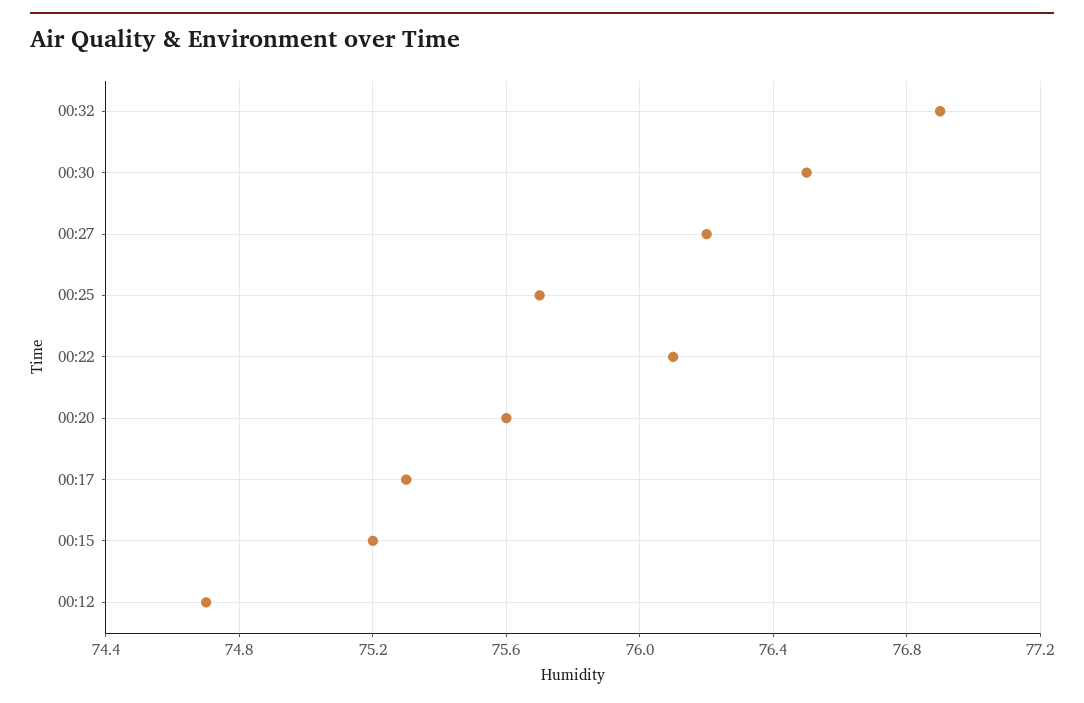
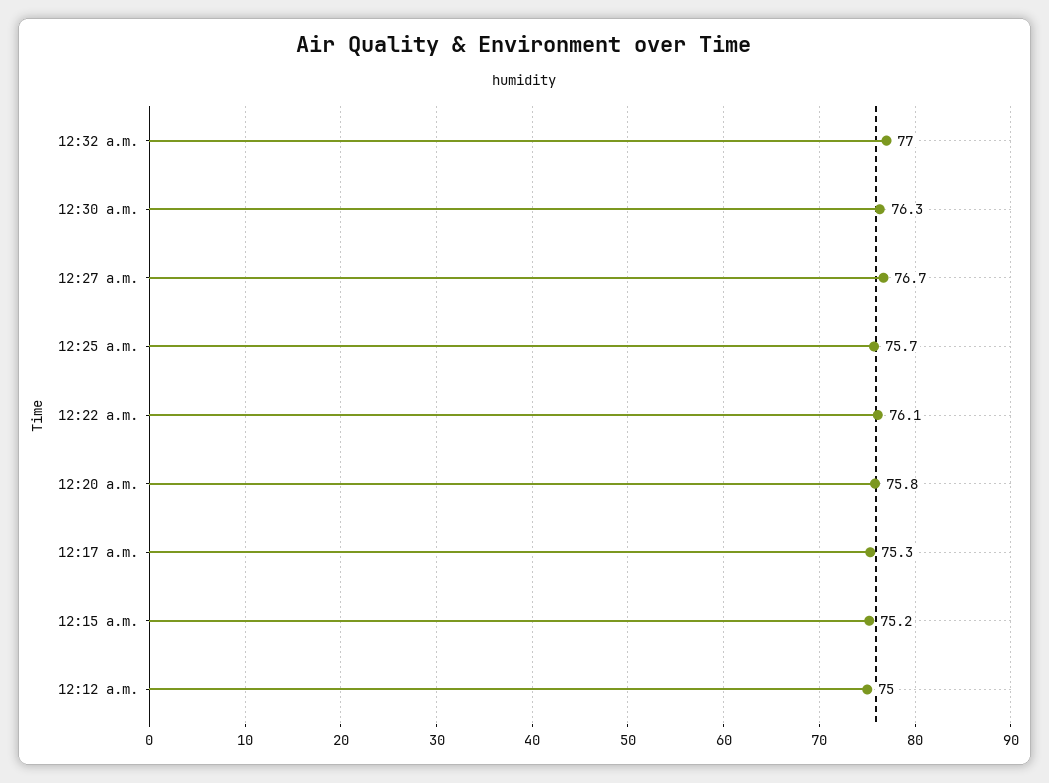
00:32: 76.9 -> 77
00:30: 76.5 -> 76.3
00:27: 76.2 -> 76.7
00:20: 75.6 -> 75.8
00:12: 74.7 -> 75

